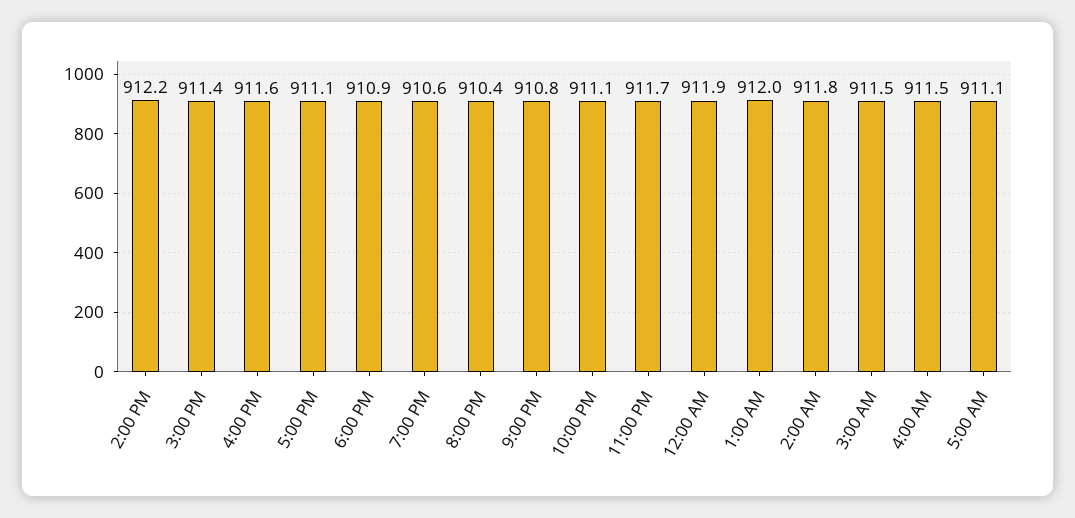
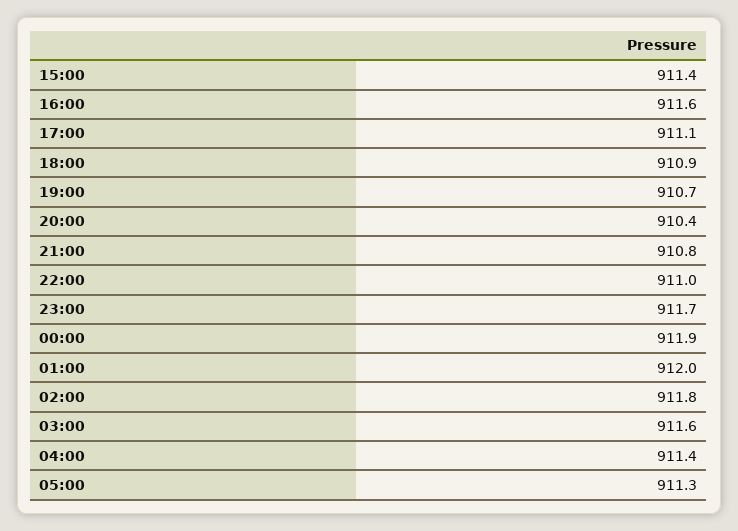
2:00 PM: 912.2 -> none
7:00 PM: 910.6 -> 910.7
10:00 PM: 911.1 -> 911
3:00 AM: 911.5 -> 911.6
4:00 AM: 911.5 -> 911.4
5:00 AM: 911.1 -> 911.3

